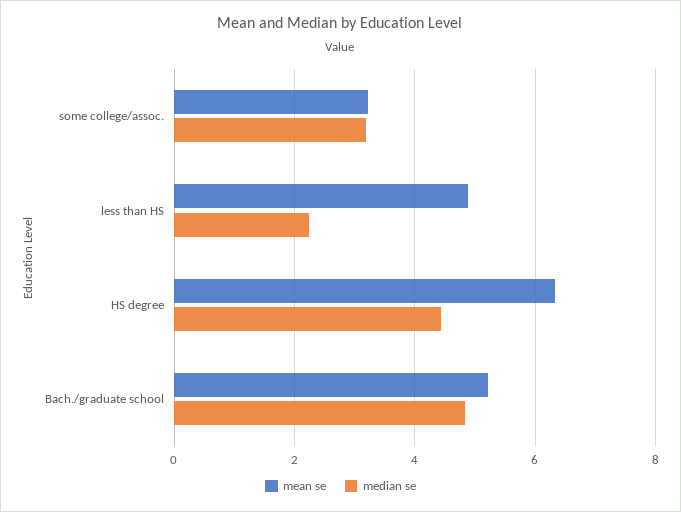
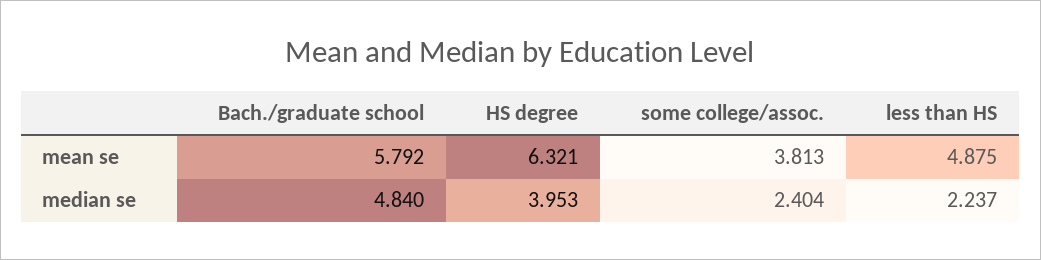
mean se, some college/assoc.: 3.2 -> 3.813
median se, some college/assoc.: 3.2 -> 2.404
median se, HS degree: 4.4 -> 3.953
mean se, Bach./graduate school: 5.2 -> 5.792

